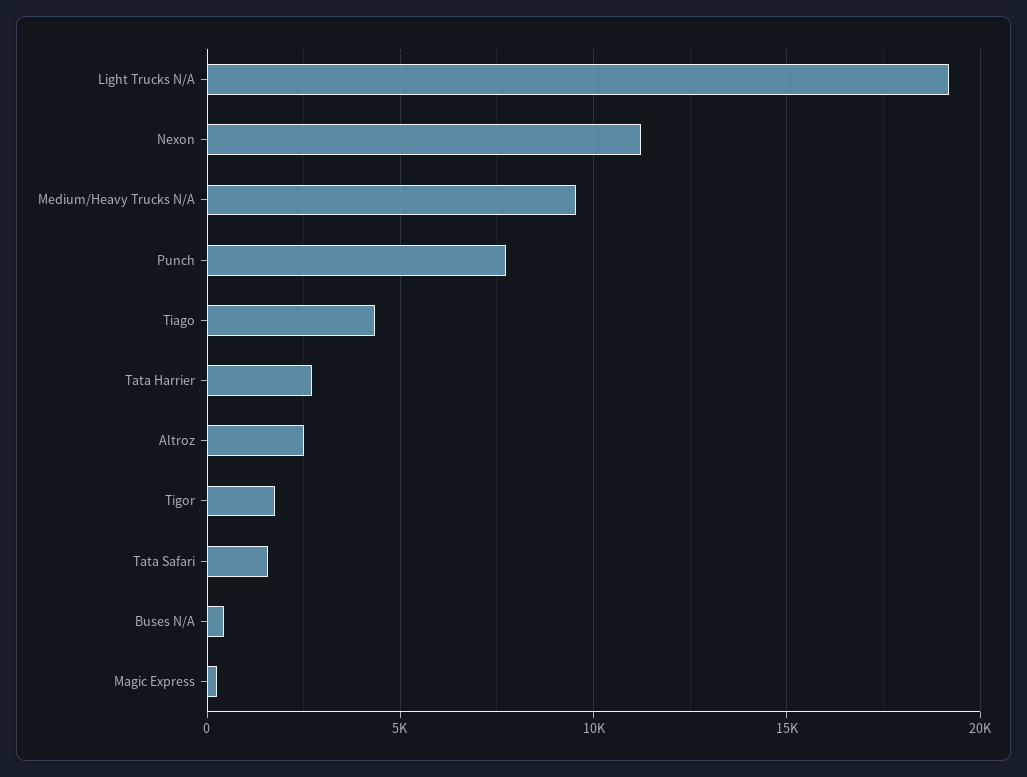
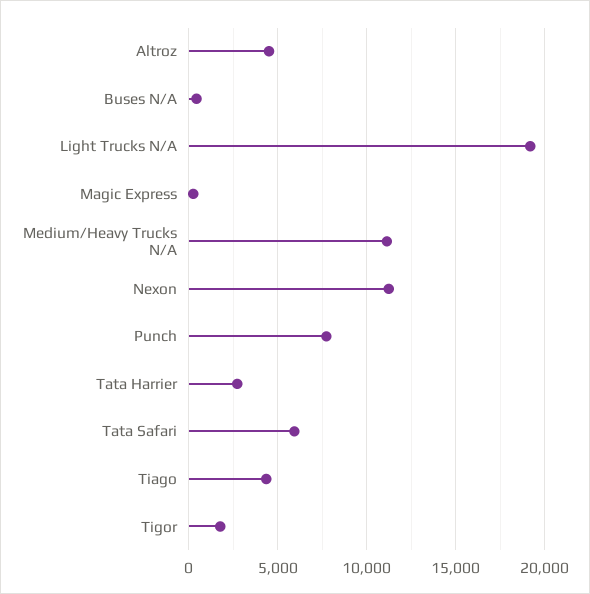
Medium/Heavy Trucks N/A: 9500 -> 11000
Altroz: 2500 -> 4500
Tata Safari: 1500 -> 6000

